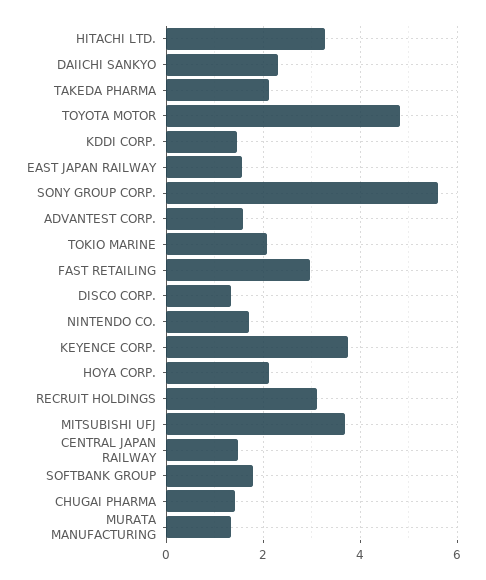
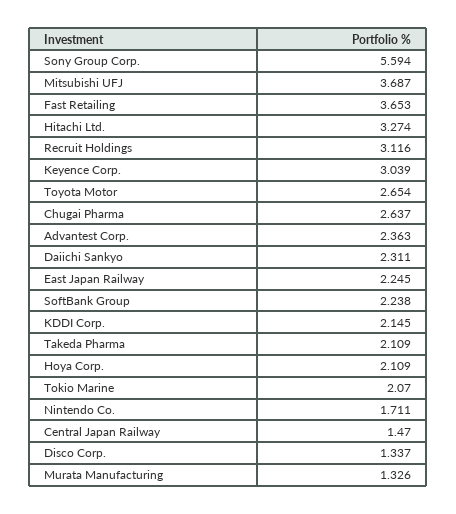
TOYOTA MOTOR: 4.8 -> 2.654
KDDI CORP.: 1.4 -> 2.145
EAST JAPAN RAILWAY: 1.6 -> 2.245
ADVANTEST CORP.: 1.6 -> 2.363
FAST RETAILING: 3 -> 3.653
KEYENCE CORP.: 3.8 -> 3.039
SOFTBANK GROUP: 1.8 -> 2.238
CHUGAI PHARMA: 1.4 -> 2.637

